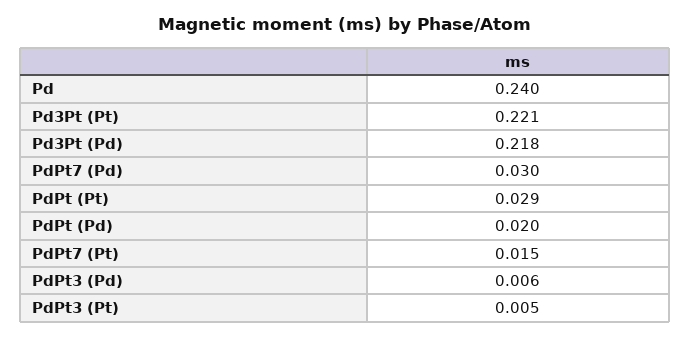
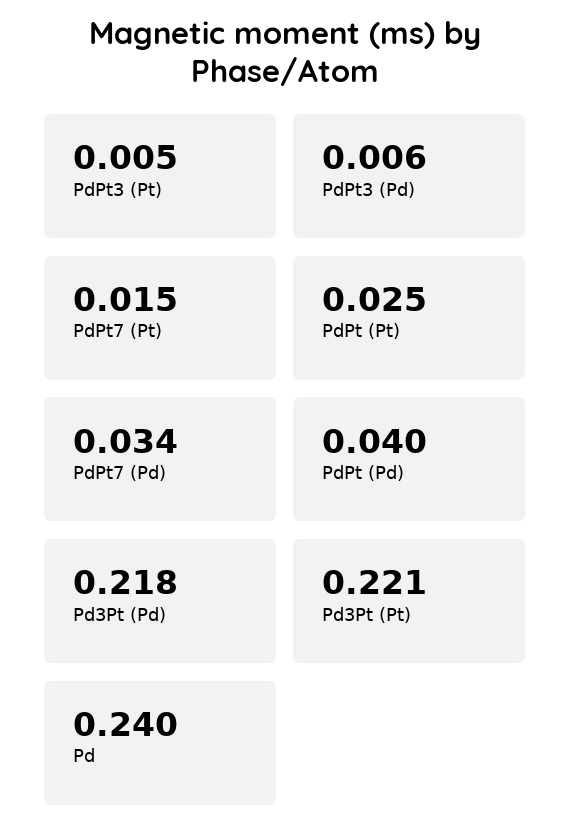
PdPt7 (Pd): 0.03 -> 0.034
PdPt (Pt): 0.029 -> 0.025
PdPt (Pd): 0.02 -> 0.04

